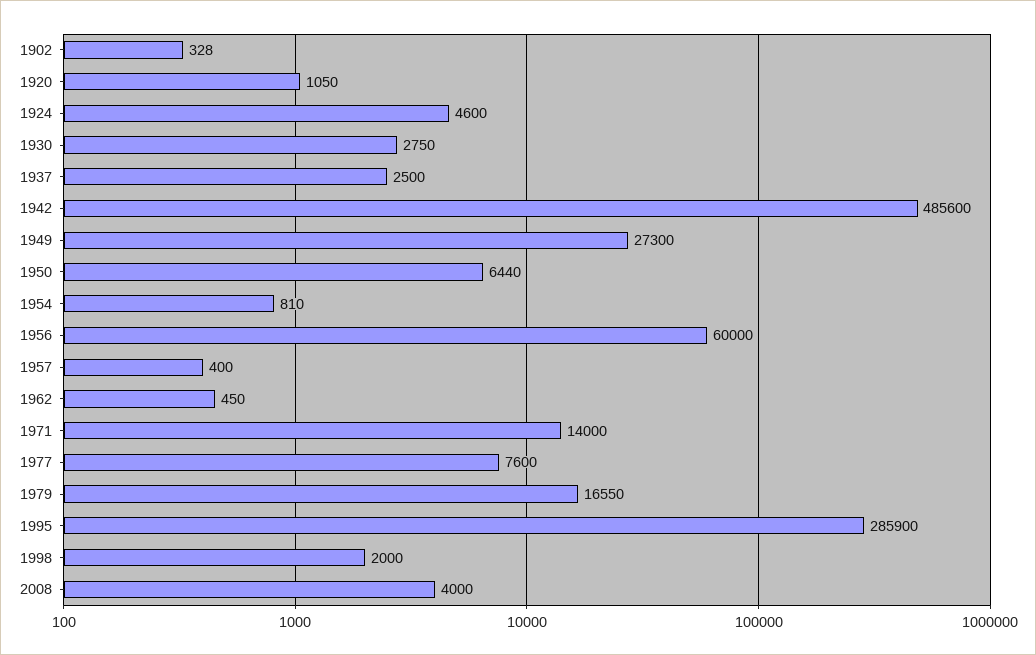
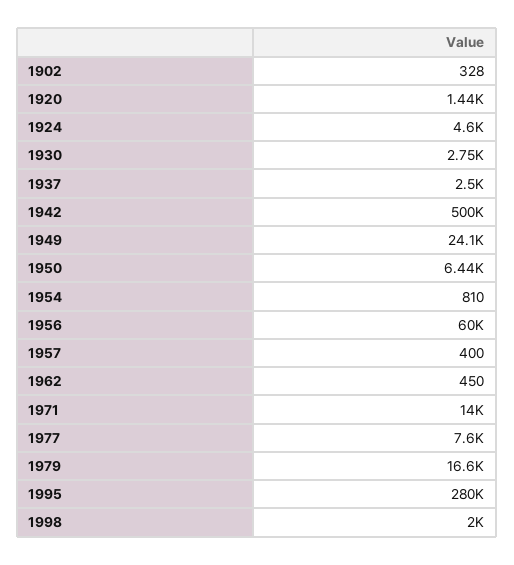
1920: 1050 -> 1440
1942: 485600 -> 500000
1949: 27300 -> 24100
1995: 285900 -> 280000
2008: 4000 -> none

